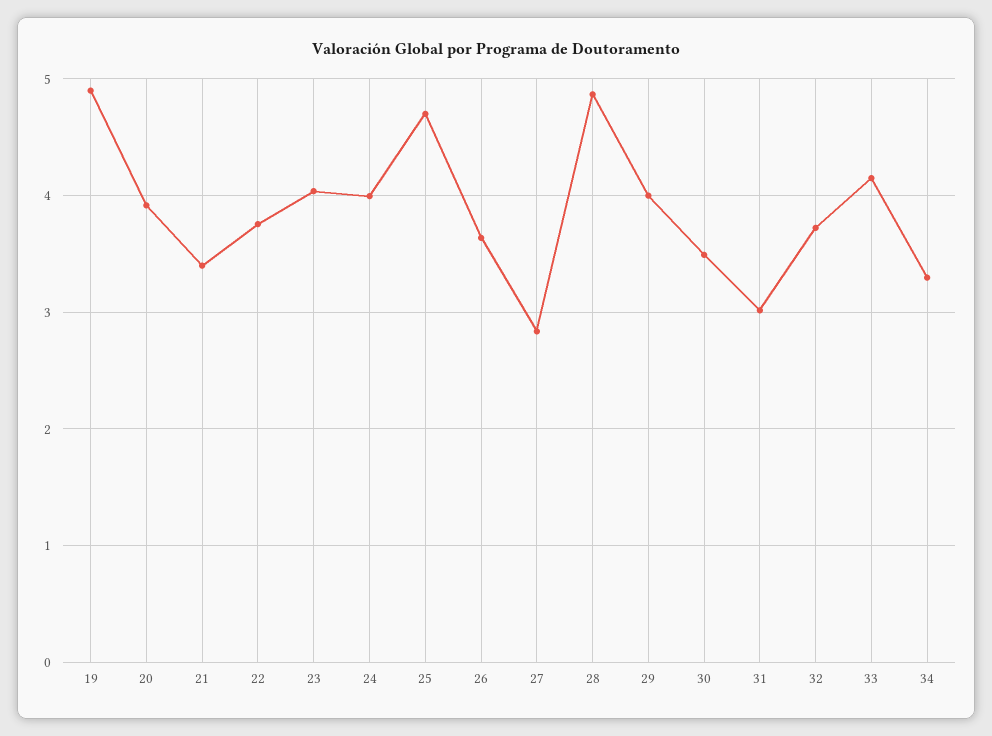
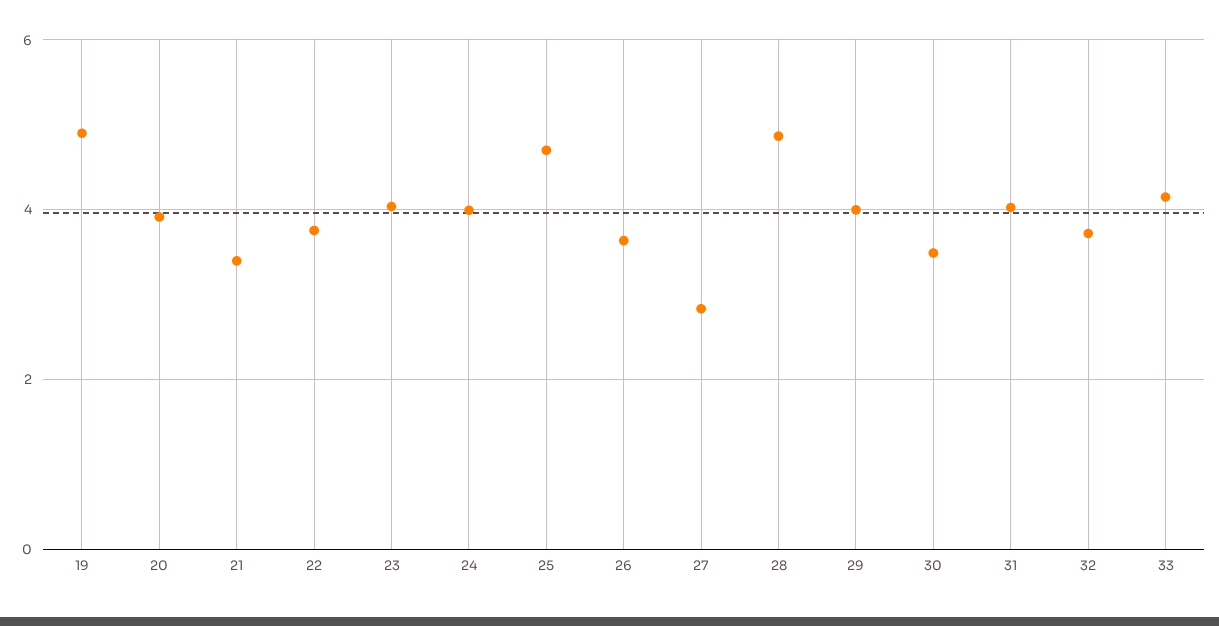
31: 3 -> 4
34: 3.3 -> none

